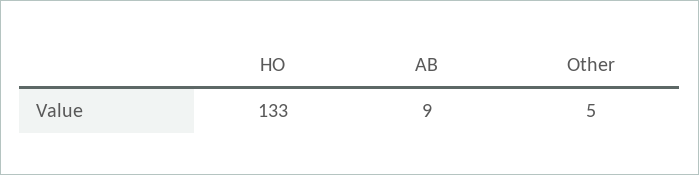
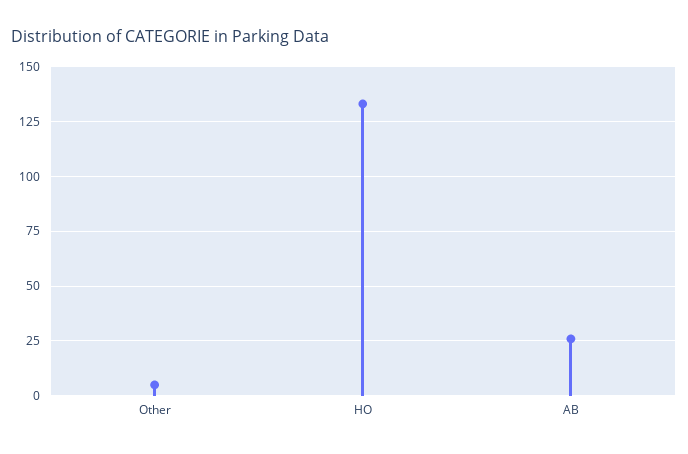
AB: 9 -> 25

